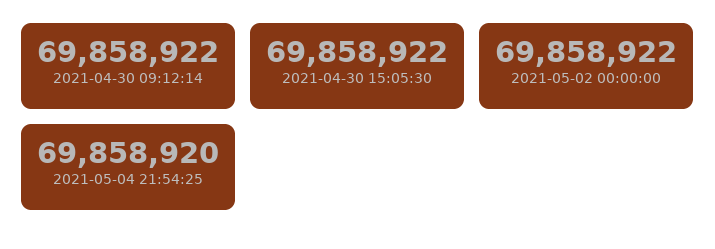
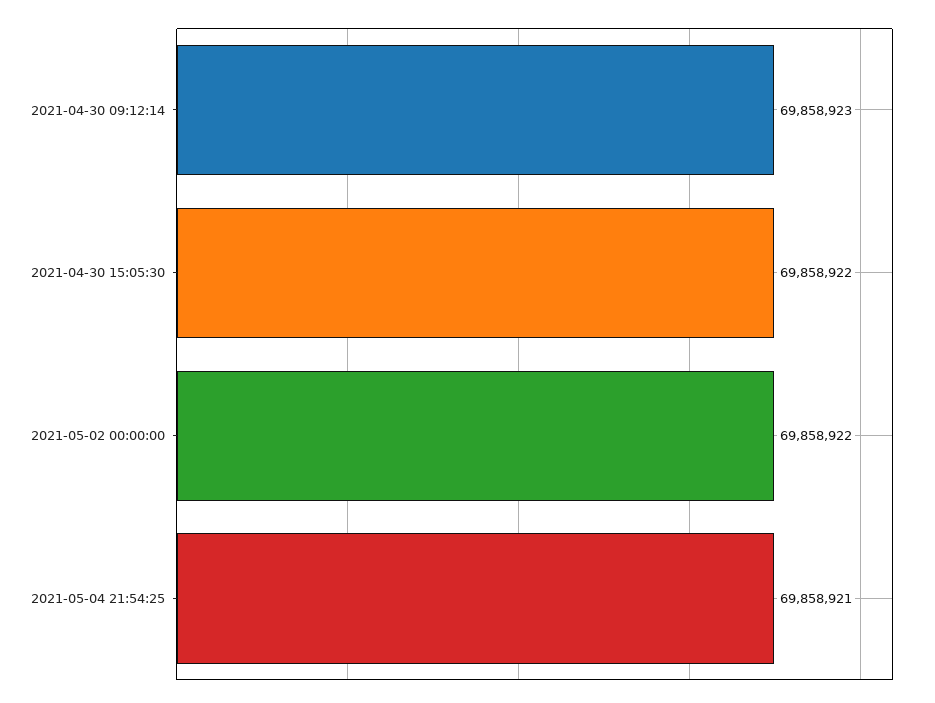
2021-04-30 09:12:14: 69858922 -> 69858923
2021-05-04 21:54:25: 69858920 -> 69858921

